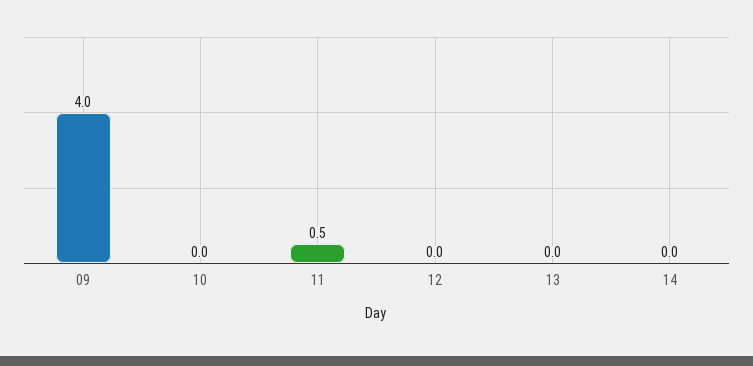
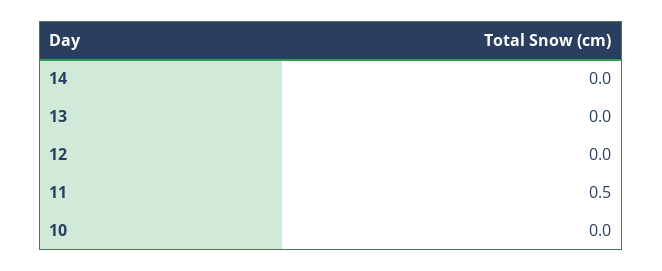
09: 4 -> none

